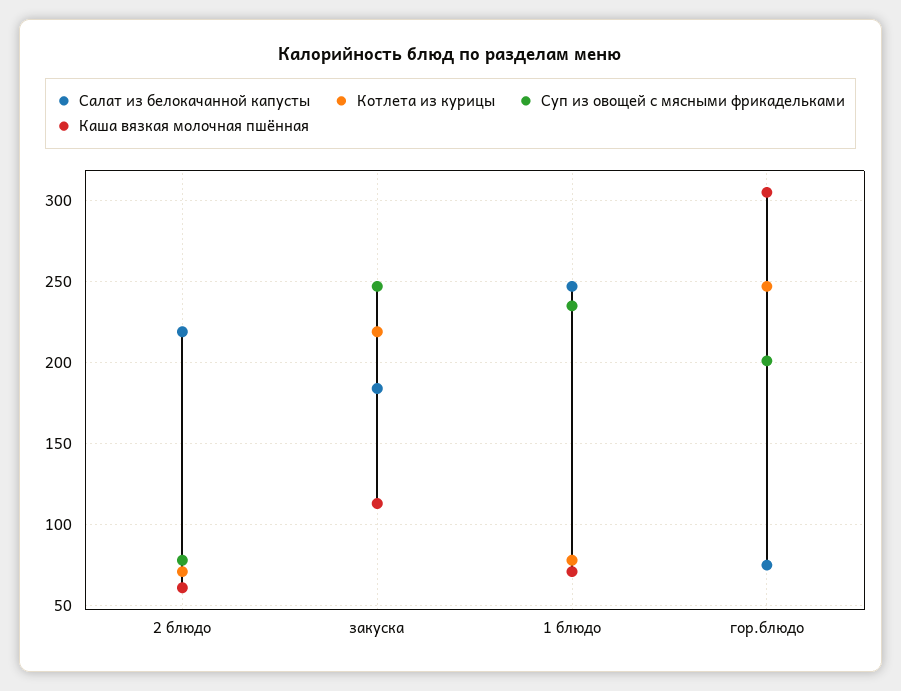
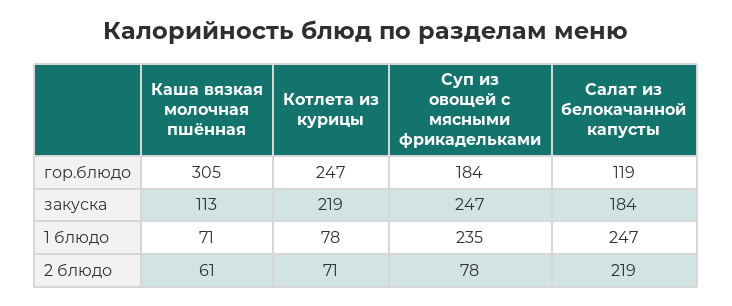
Салат из белокачанной капусты, гор.блюдо: 75 -> 119
Суп из овощей с мясными фрикадельками, гор.блюдо: 200 -> 184

